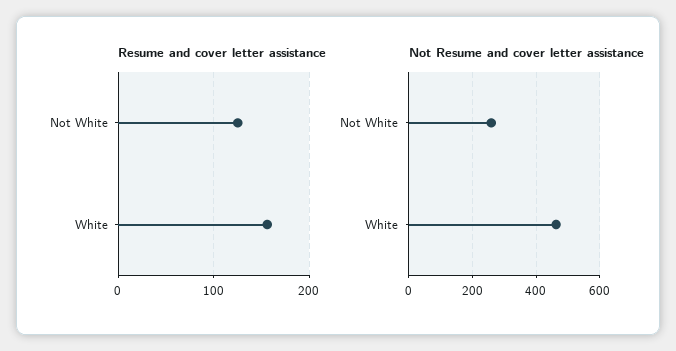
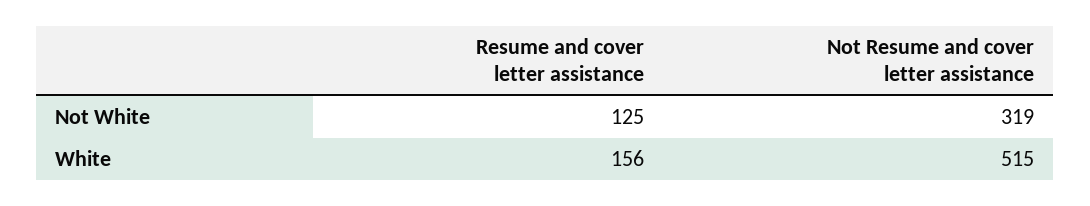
Not Resume and cover letter assistance, Not White: 260 -> 319
Not Resume and cover letter assistance, White: 460 -> 515

